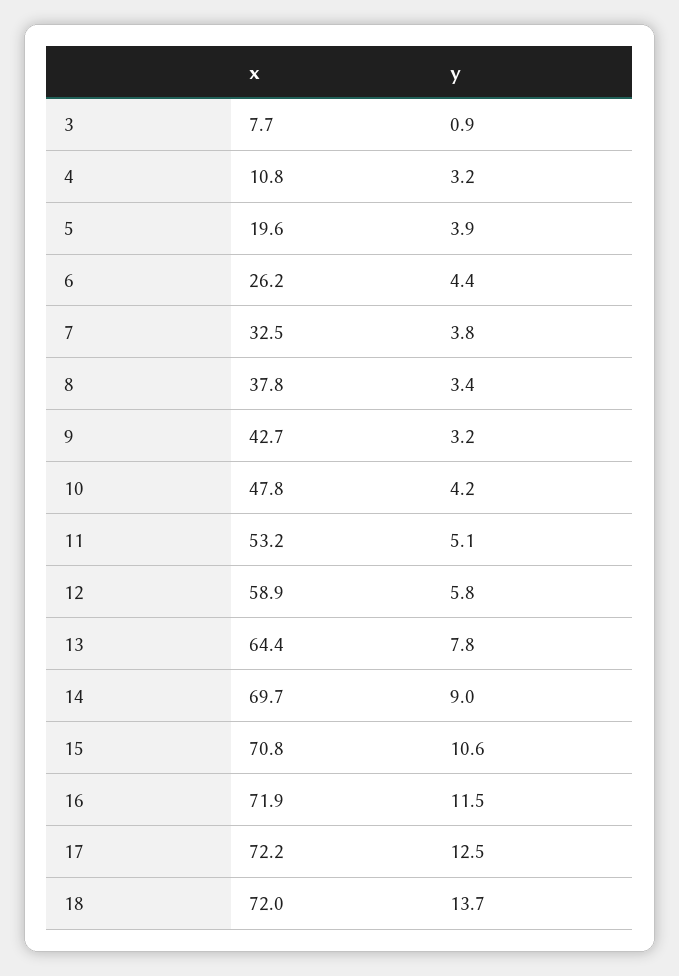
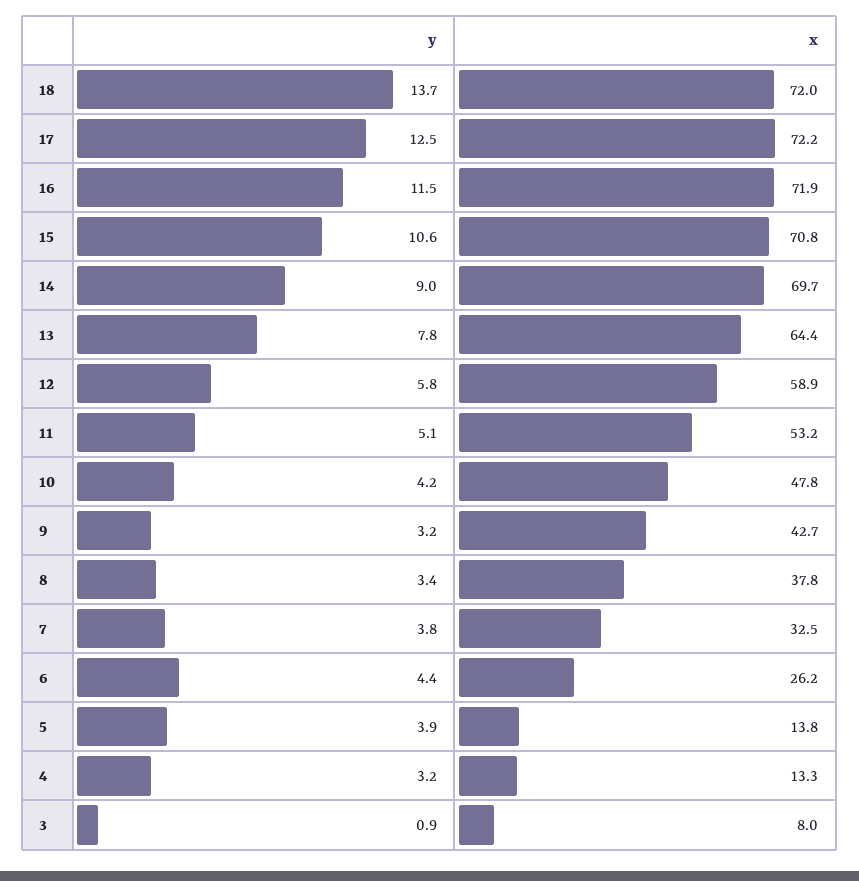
x, 3: 7.7 -> 8
x, 4: 10.8 -> 13.3
x, 5: 19.6 -> 13.8

